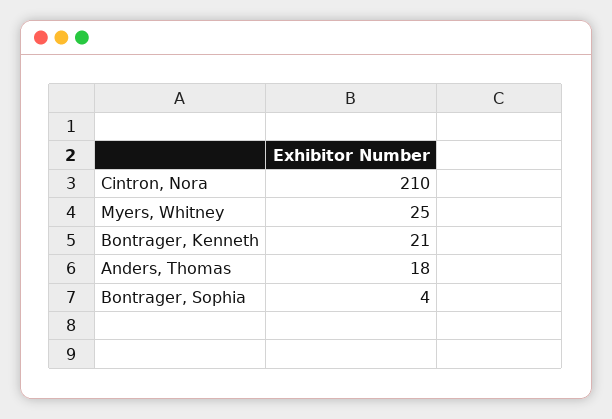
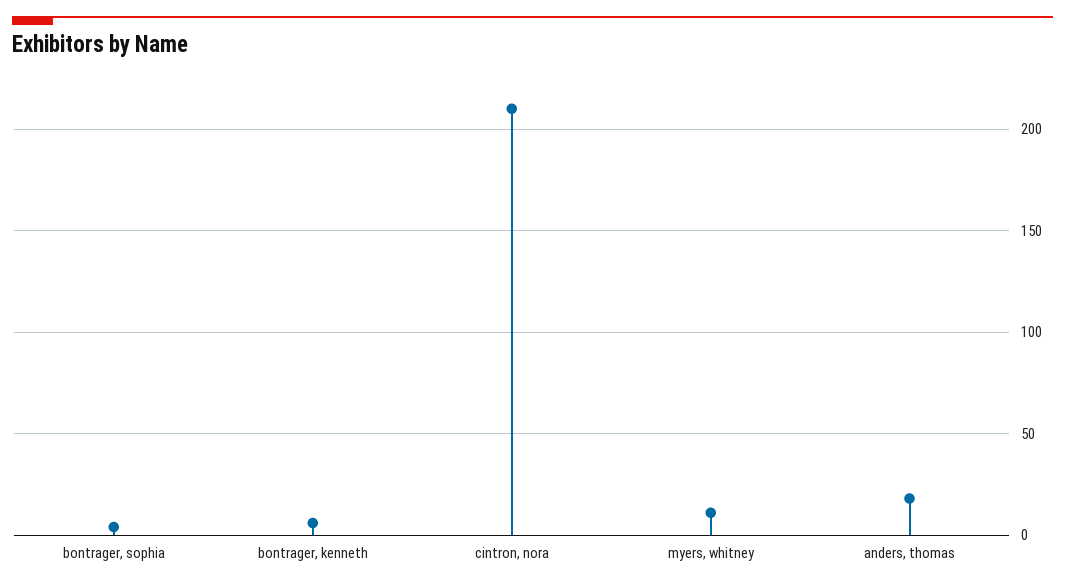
Myers, Whitney: 25 -> 10
Bontrager, Kenneth: 21 -> 5

